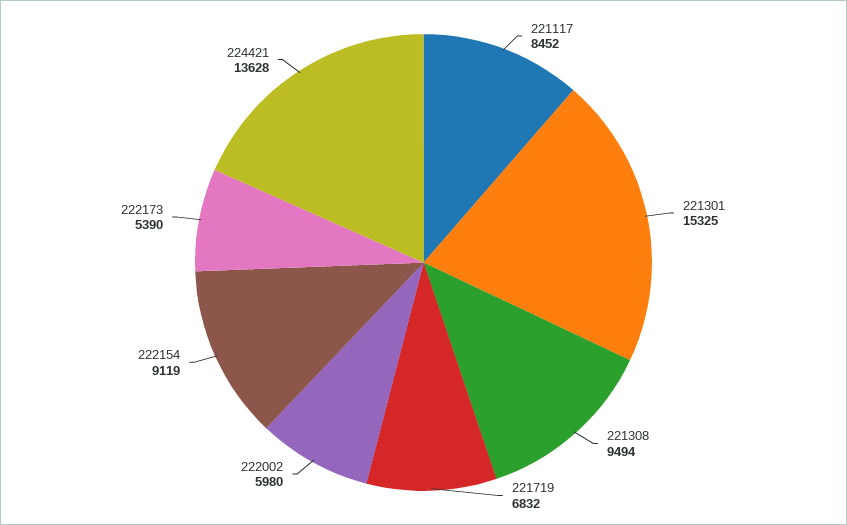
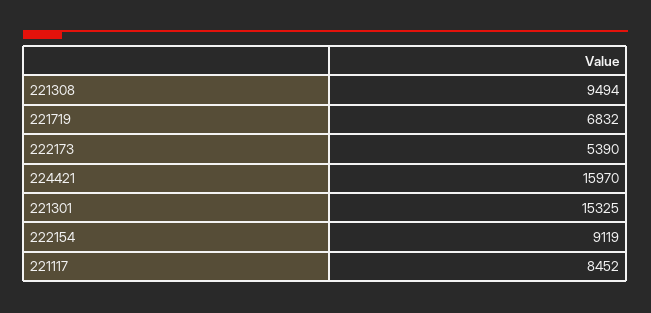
222002: 5980 -> none
224421: 13628 -> 15970

